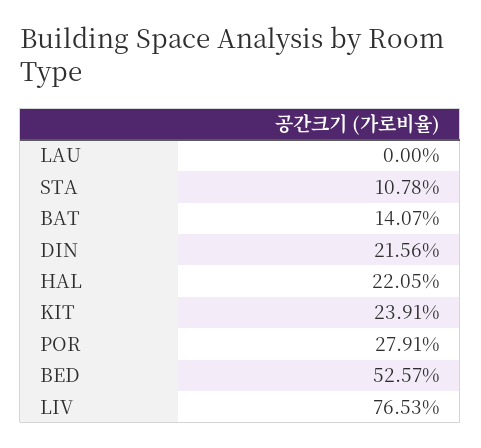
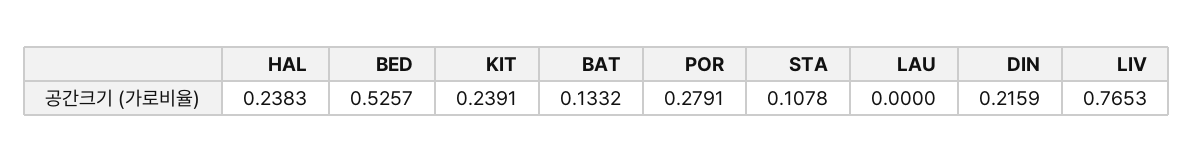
BAT: 0.1407 -> 0.1332
DIN: 0.2156 -> 0.2159
HAL: 0.2205 -> 0.2383

